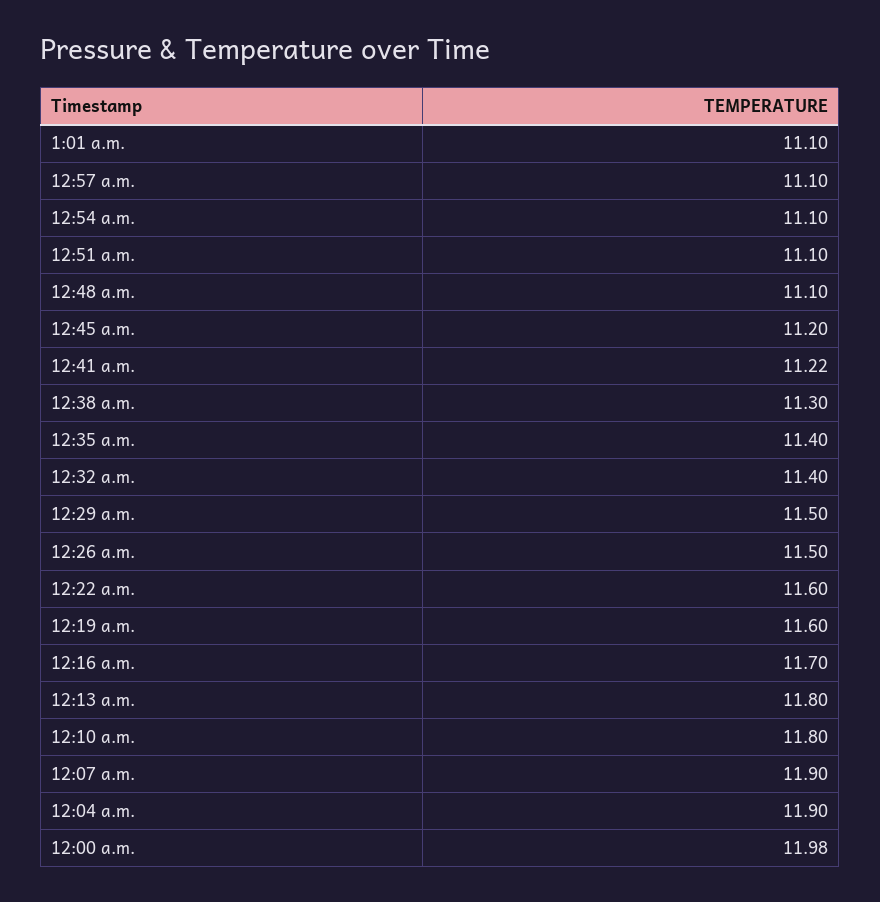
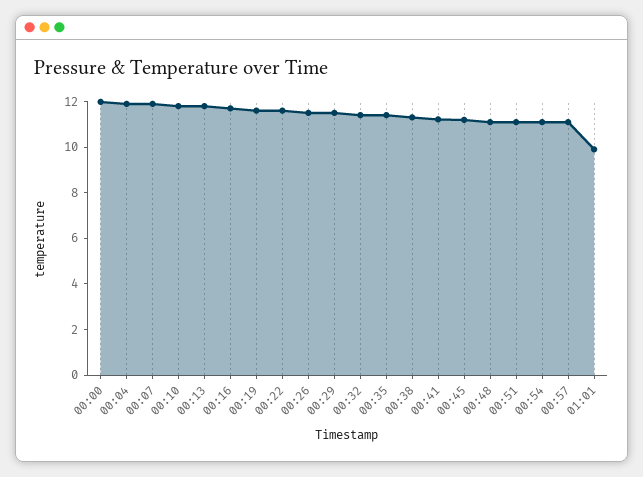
1:01 a.m.: 11.1 -> 10

